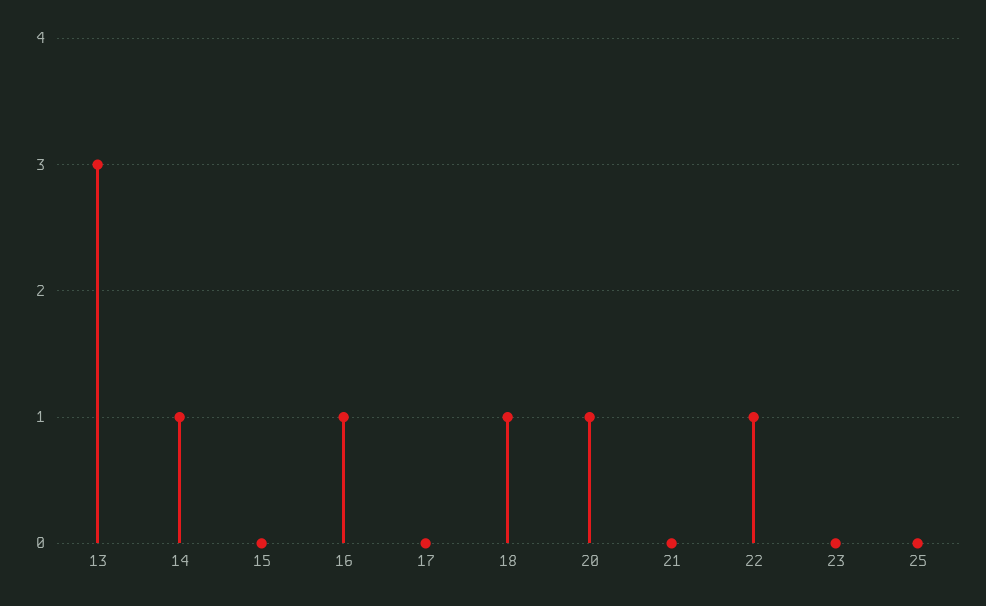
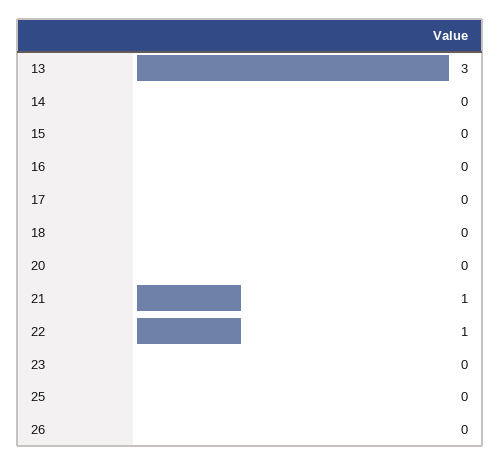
14: 1 -> 0
16: 1 -> 0
18: 1 -> 0
20: 1 -> 0
21: 0 -> 1
26: none -> 0

